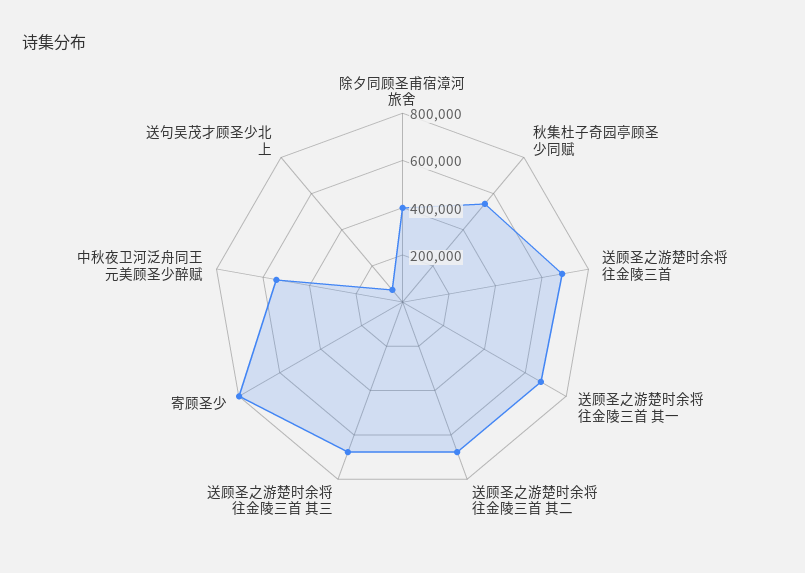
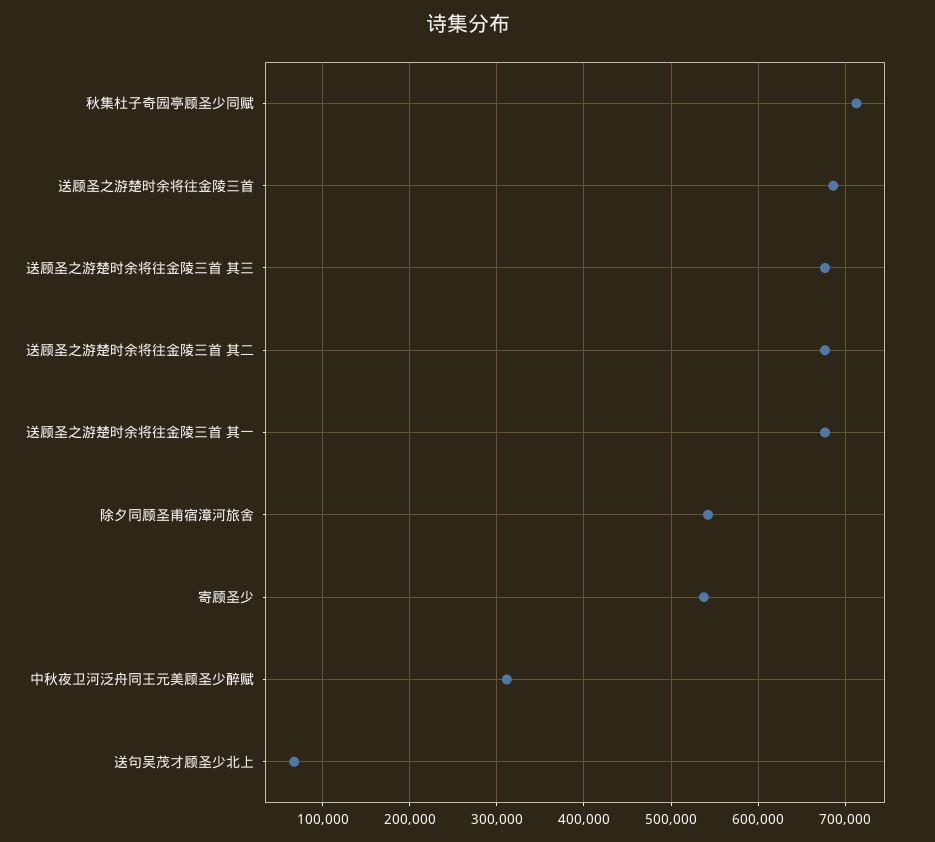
除夕同顾圣甫宿漳河旅舍: 400000 -> 540000
秋集杜子奇园亭顾圣少同赋: 550000 -> 710000
寄顾圣少: 800000 -> 540000
中秋夜卫河泛舟同王元美顾圣少醉赋: 550000 -> 310000

